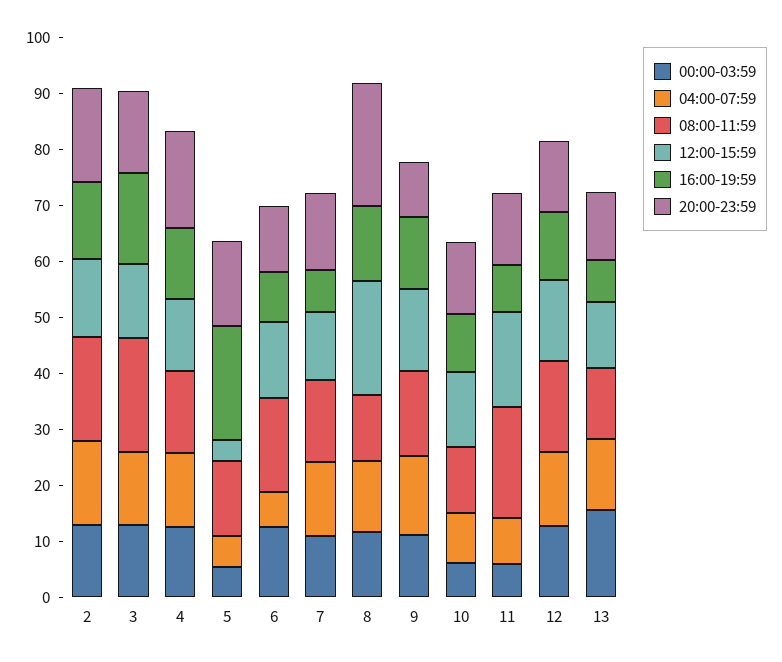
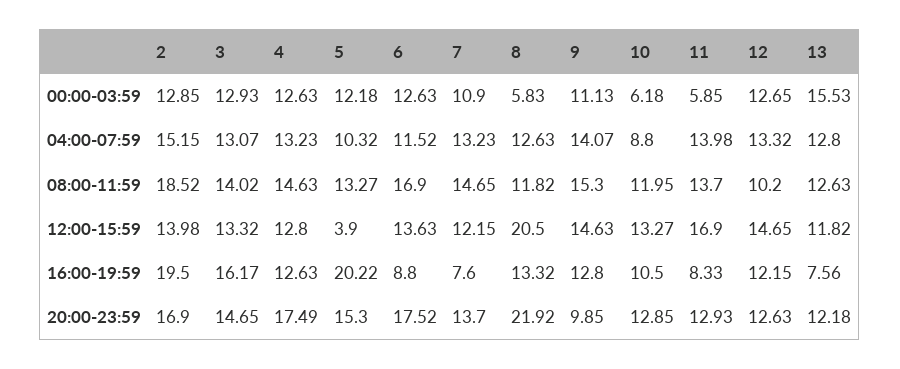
16:00-19:59, 2: 14 -> 19.5
08:00-11:59, 3: 20 -> 14.02
00:00-03:59, 5: 6 -> 12.18
04:00-07:59, 5: 6 -> 10.32
04:00-07:59, 6: 6 -> 11.52
20:00-23:59, 6: 12 -> 17.52
00:00-03:59, 8: 12 -> 5.83
04:00-07:59, 11: 8 -> 13.98
08:00-11:59, 11: 20 -> 13.7
08:00-11:59, 12: 16 -> 10.2

